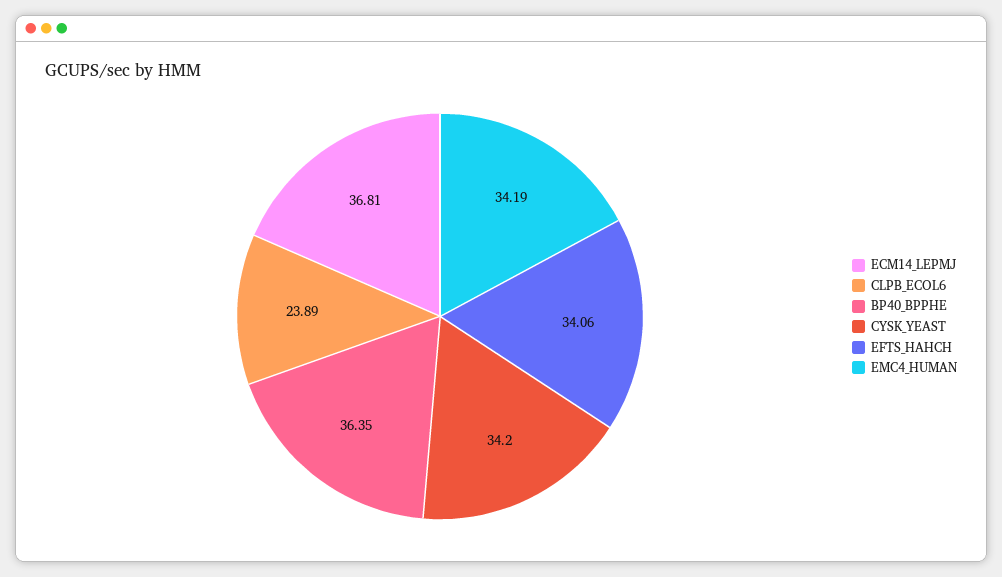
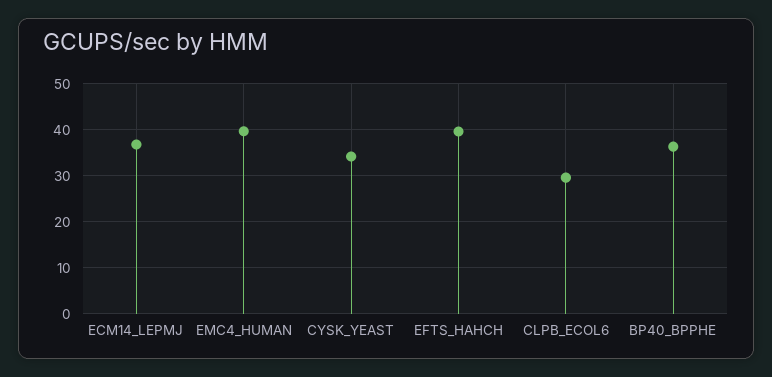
CLPB_ECOL6: 23.89 -> 30
EFTS_HAHCH: 34.06 -> 40
EMC4_HUMAN: 34.19 -> 40

